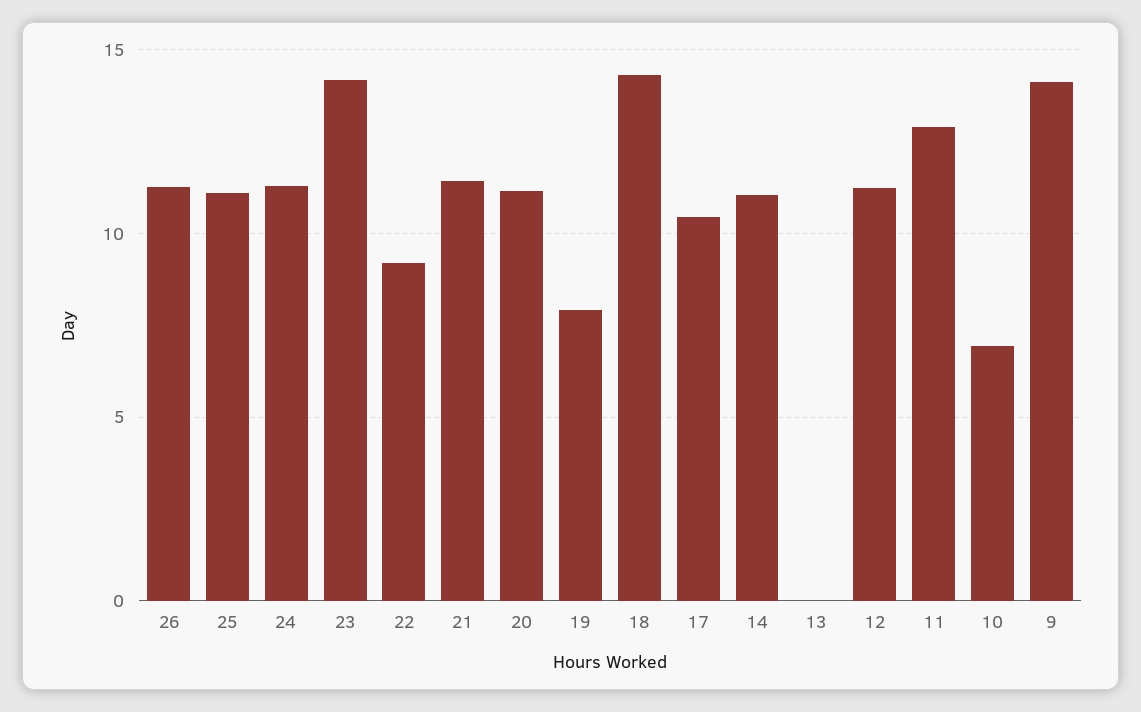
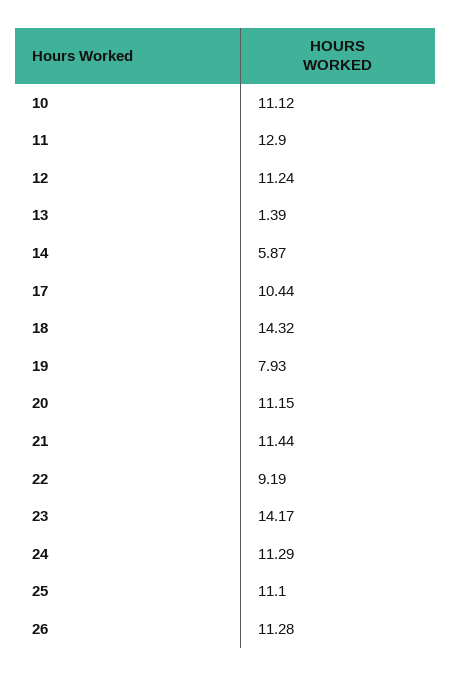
14: 11 -> 5.87
13: 0 -> 1.39
10: 7 -> 11.12
9: 14 -> none

